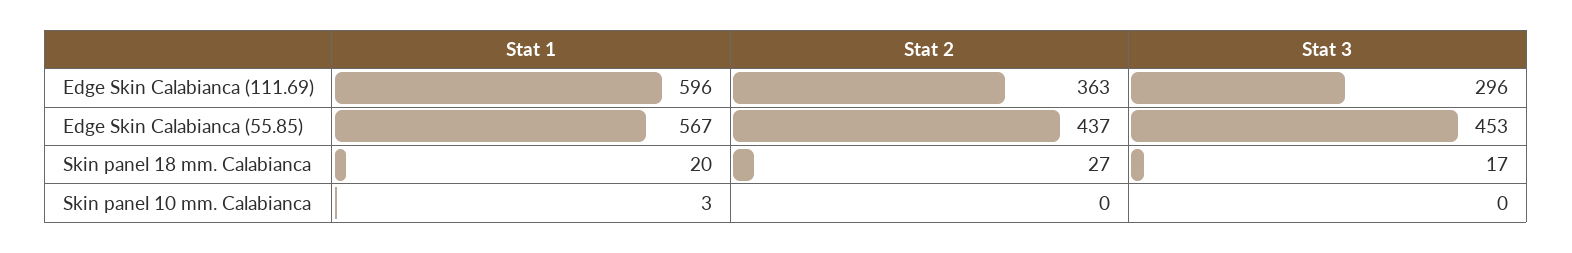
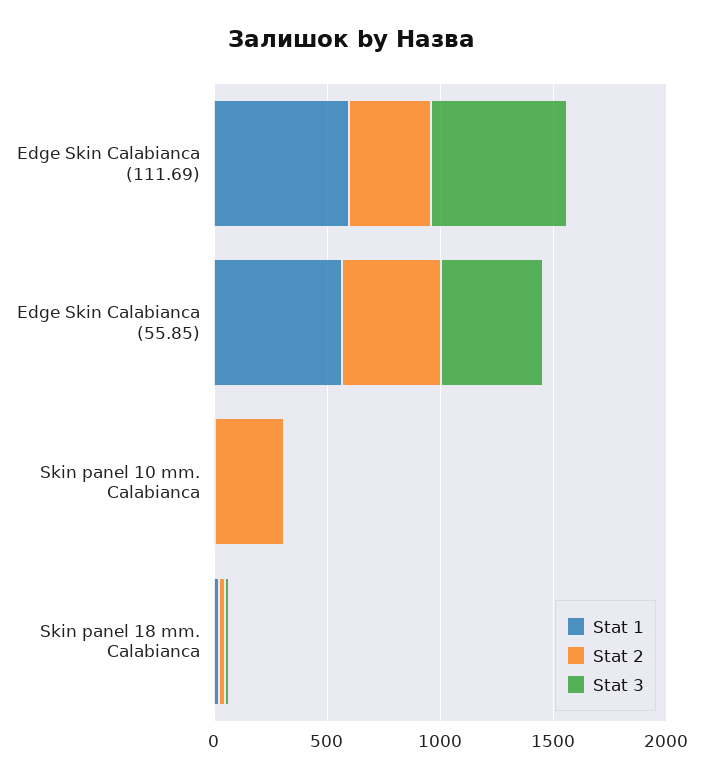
Stat 3, Edge Skin Calabianca (111.69): 296 -> 600
Stat 2, Skin panel 10 mm. Calabianca: 0 -> 300

